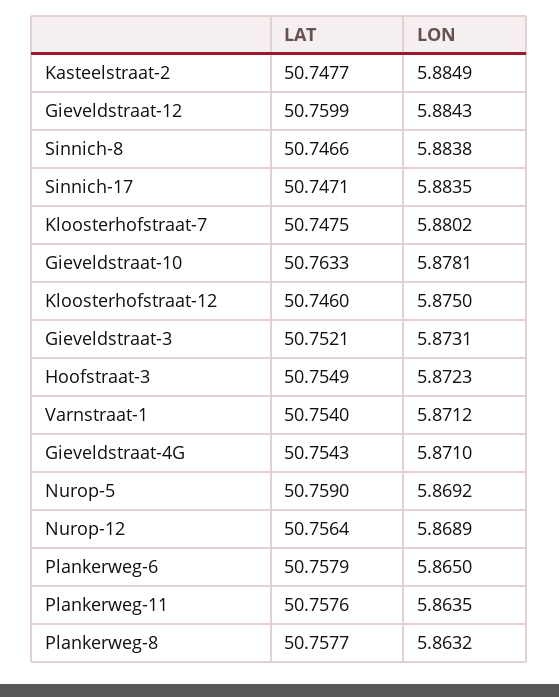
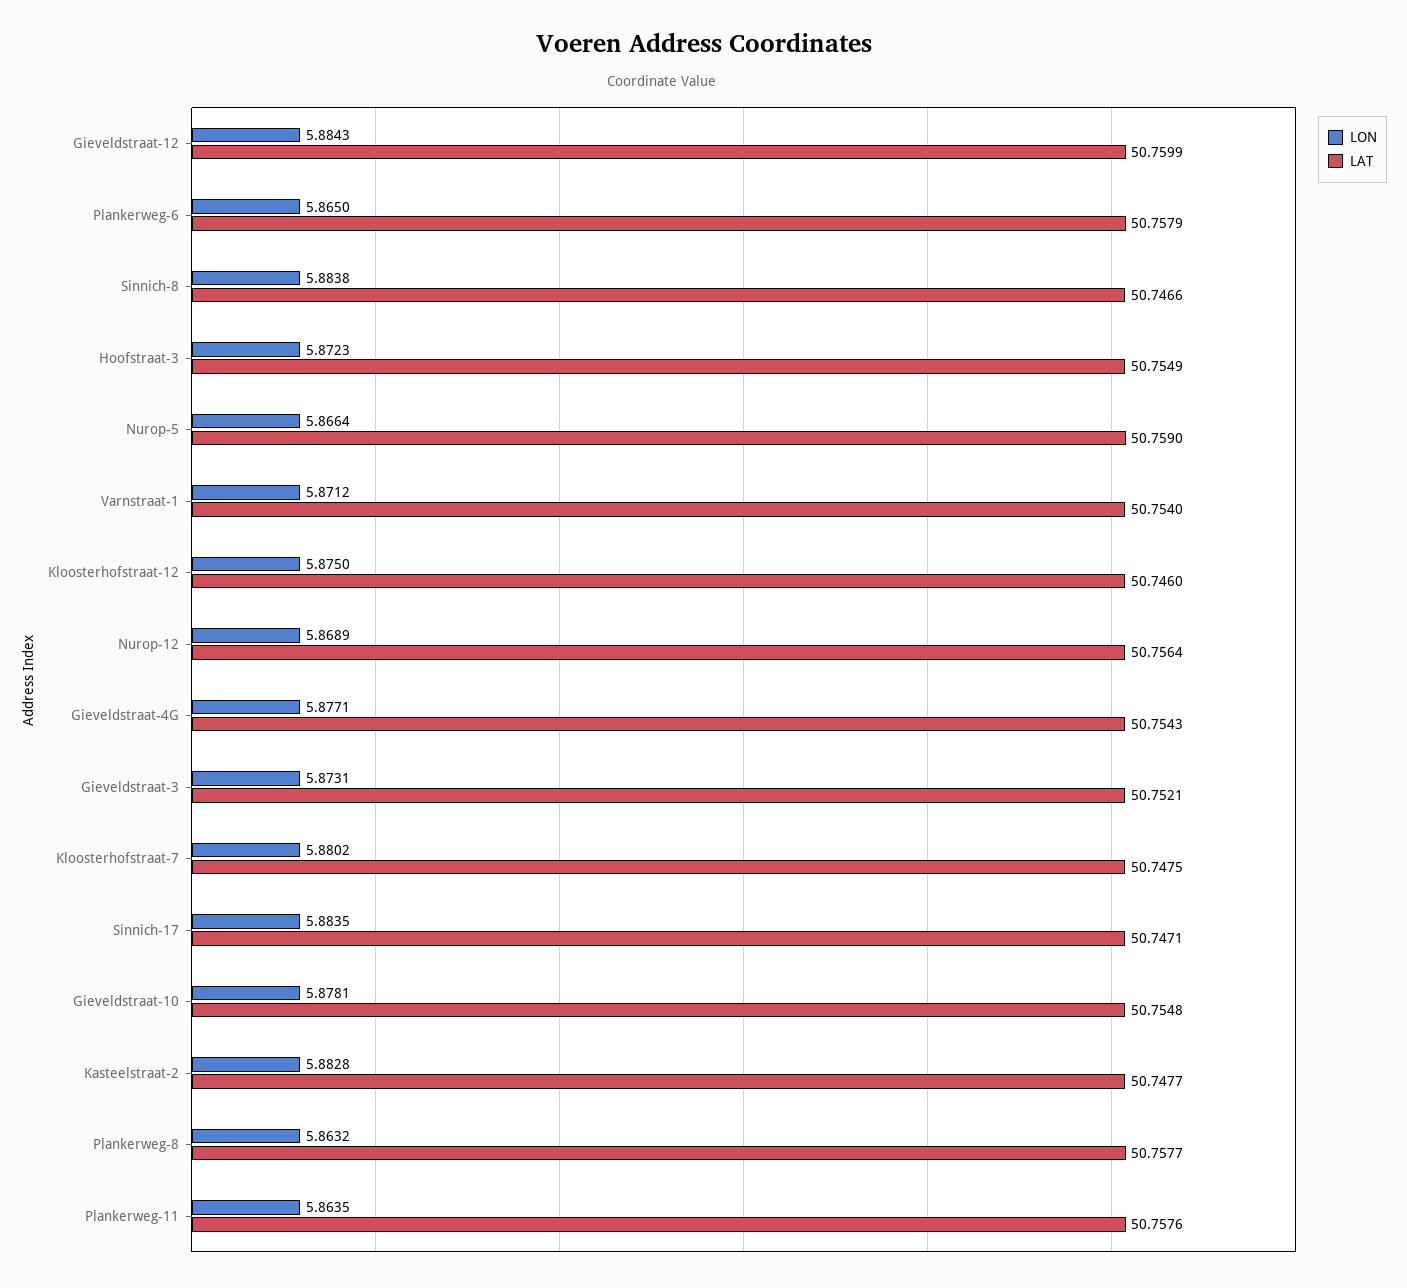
LON, Kasteelstraat-2: 5.8849 -> 5.8828
LAT, Gieveldstraat-10: 50.7633 -> 50.7548
LON, Gieveldstraat-4G: 5.871 -> 5.8771
LON, Nurop-5: 5.8692 -> 5.8664

